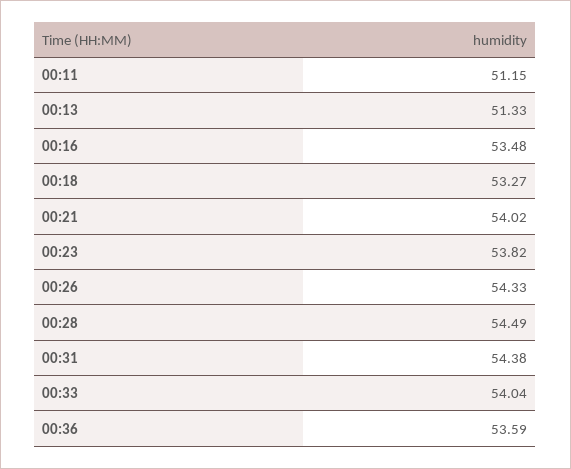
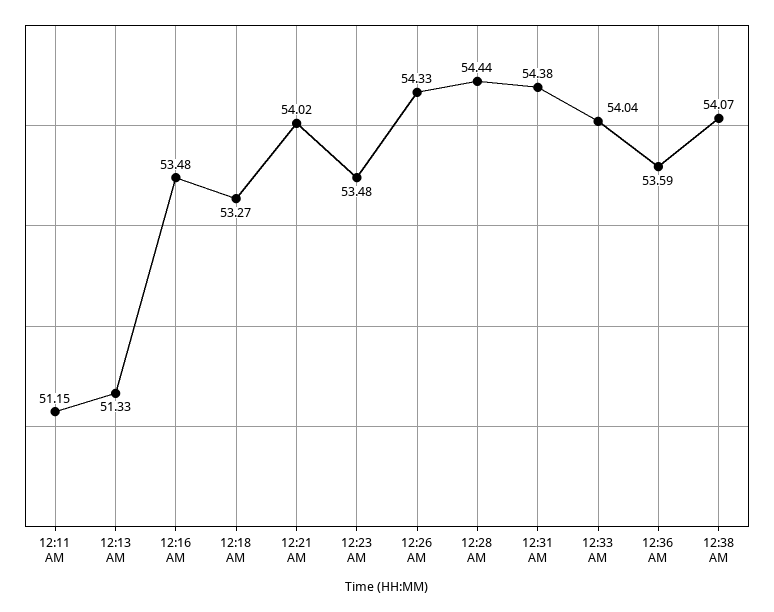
00:23: 53.82 -> 53.48
00:28: 54.49 -> 54.44
12:38 AM: none -> 54.07

